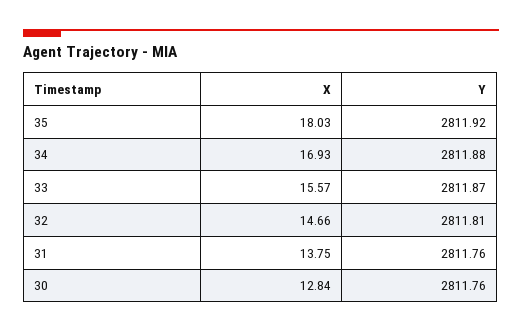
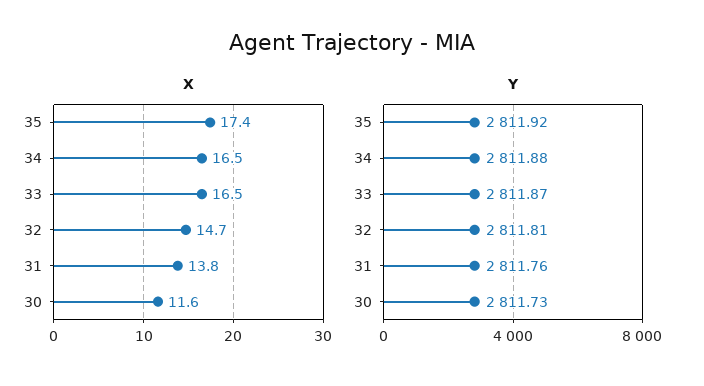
X, 35: 18.03 -> 17.4
X, 34: 16.93 -> 16.5
X, 33: 15.57 -> 16.5
X, 30: 12.84 -> 11.6
Y, 30: 2811.76 -> 2811.73

